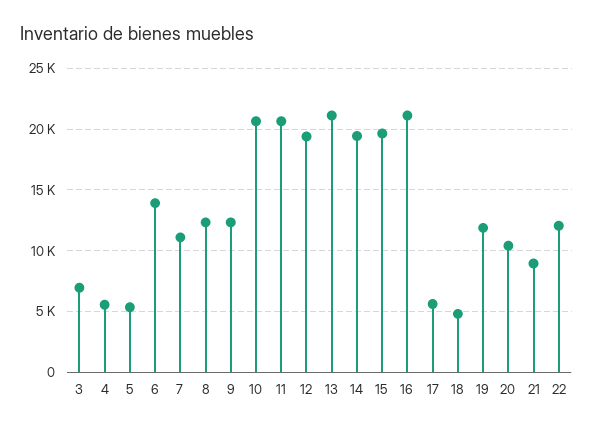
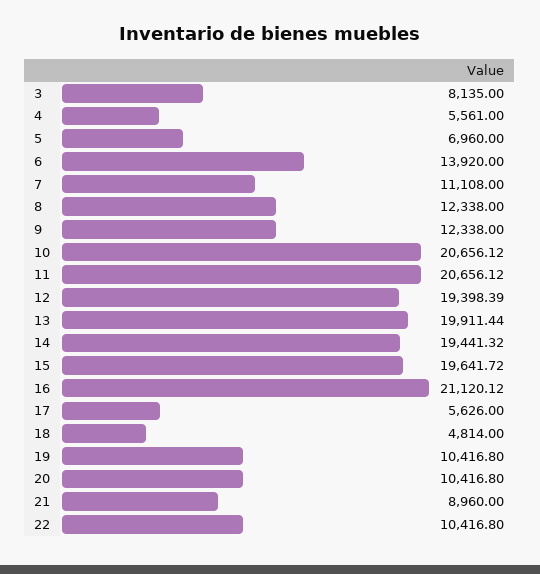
3: 7000 -> 8135
5: 5500 -> 6960
13: 21000 -> 19911.44
19: 12000 -> 10416.8
22: 12000 -> 10416.8

